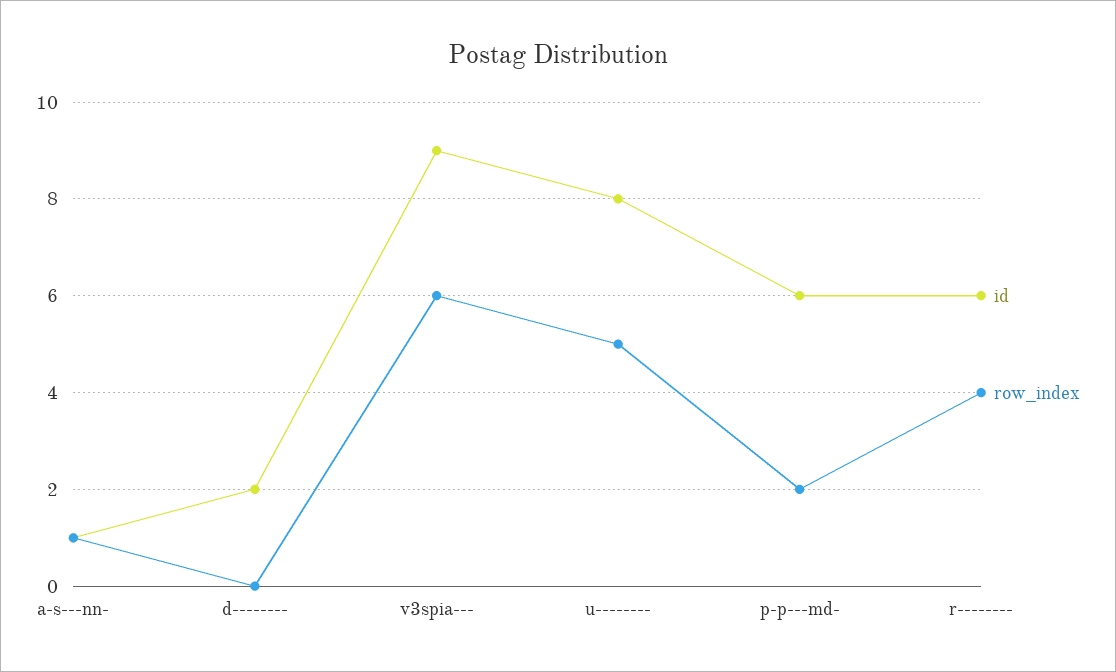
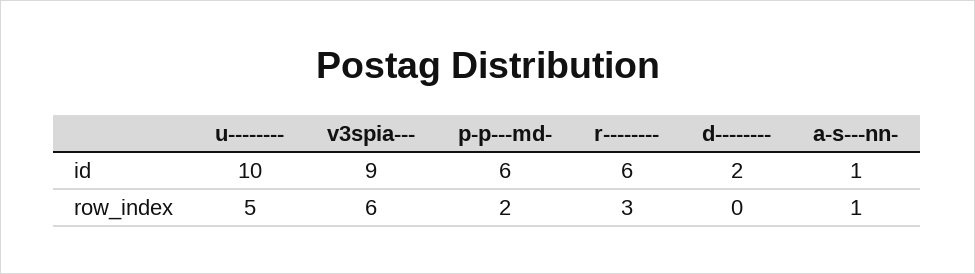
id, u--------: 8 -> 10
row_index, r--------: 4 -> 3

